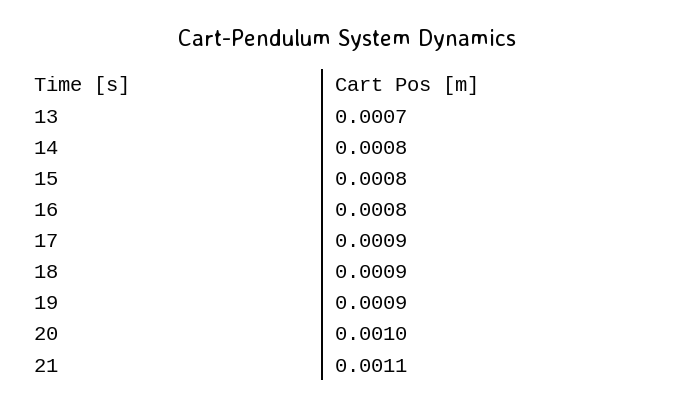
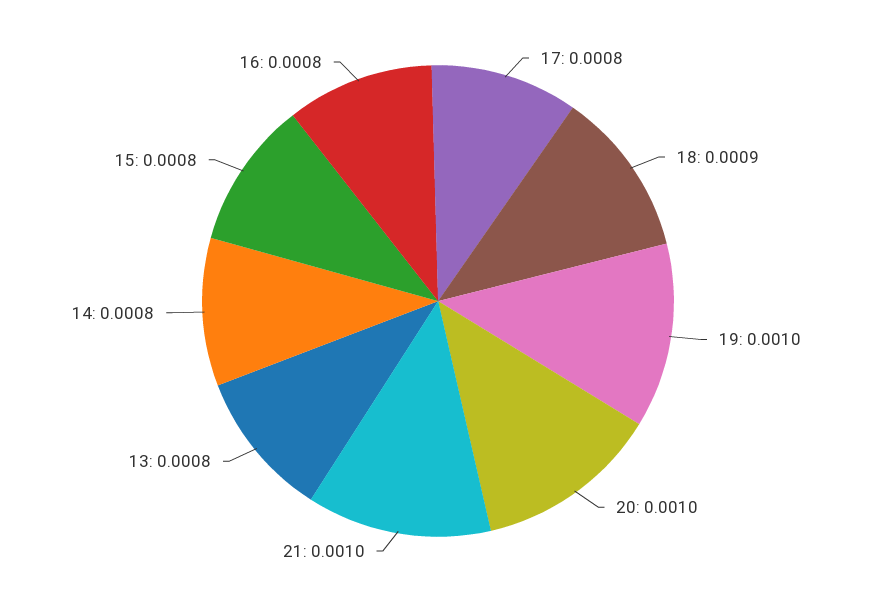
13: 0.0007 -> 0.0008
17: 0.0009 -> 0.0008
19: 0.0009 -> 0.001
21: 0.0011 -> 0.001

